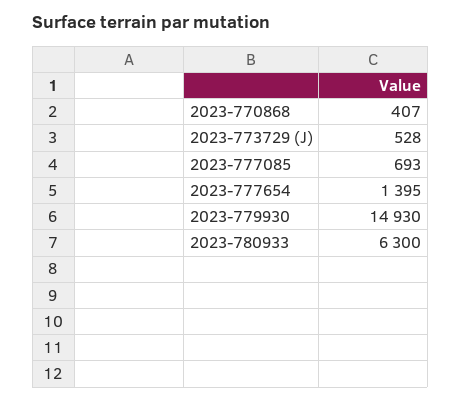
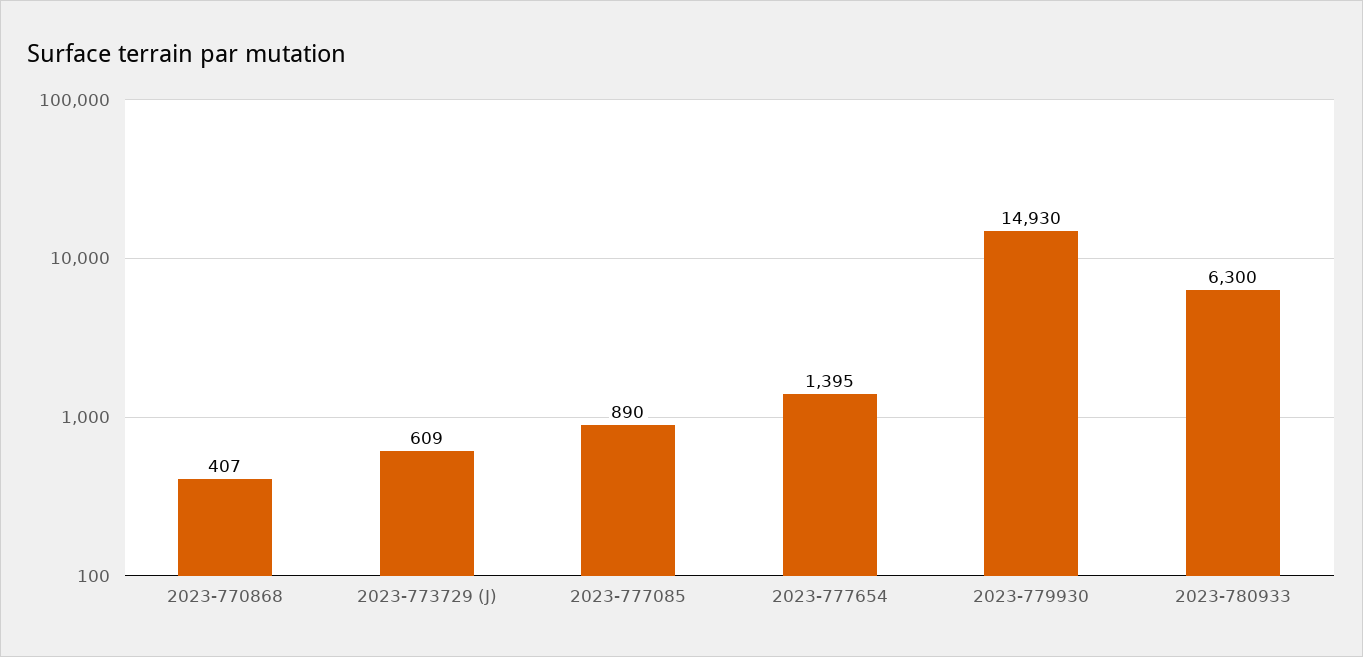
2023-773729 (J): 528 -> 609
2023-777085: 693 -> 890

